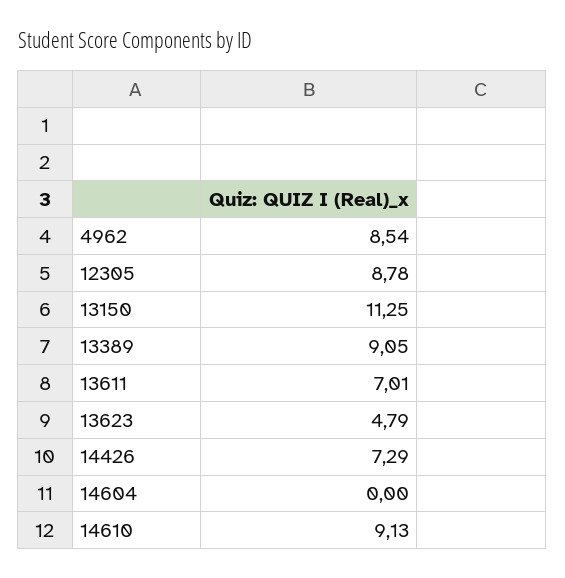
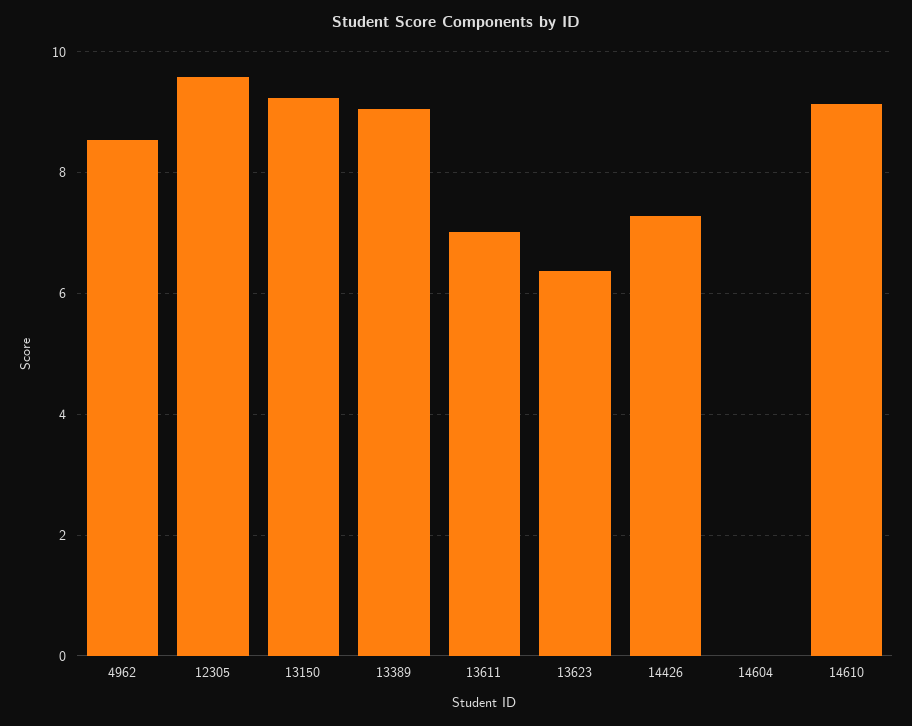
12305: 8.78 -> 9.6
13150: 11.25 -> 9.2
13623: 4.79 -> 6.4

